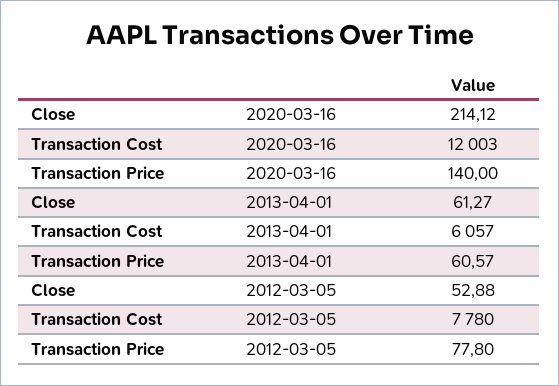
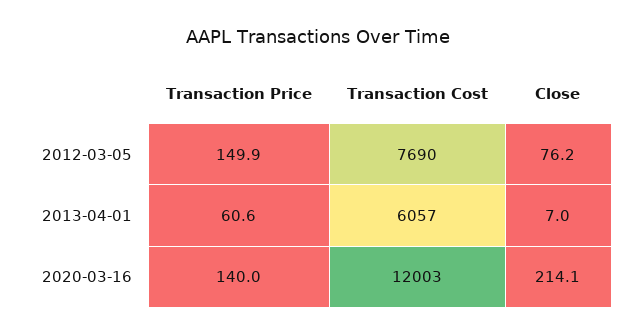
Close, 2013-04-01: 61.27 -> 7
Close, 2012-03-05: 52.88 -> 76.2
Transaction Cost, 2012-03-05: 7780 -> 7690
Transaction Price, 2012-03-05: 77.8 -> 149.9

